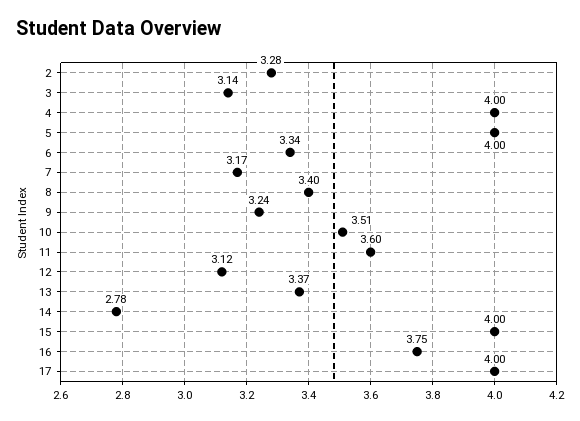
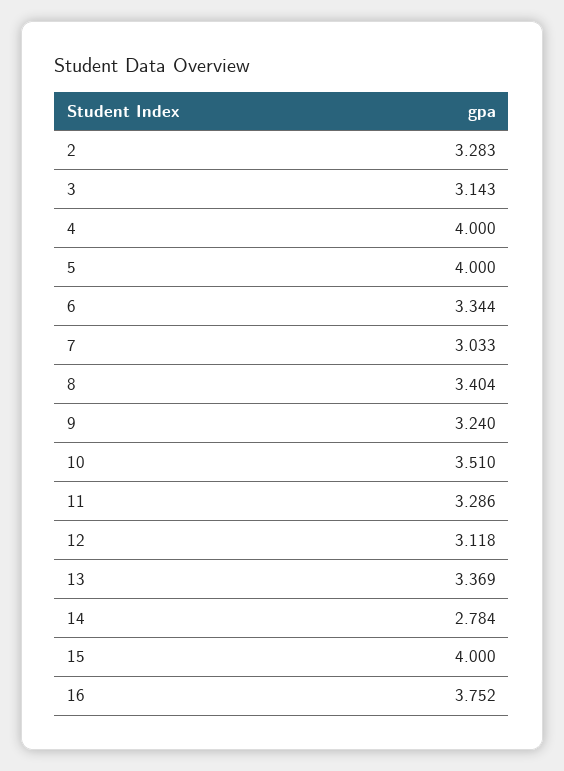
7: 3.17 -> 3.033
11: 3.6 -> 3.286
17: 4 -> none

